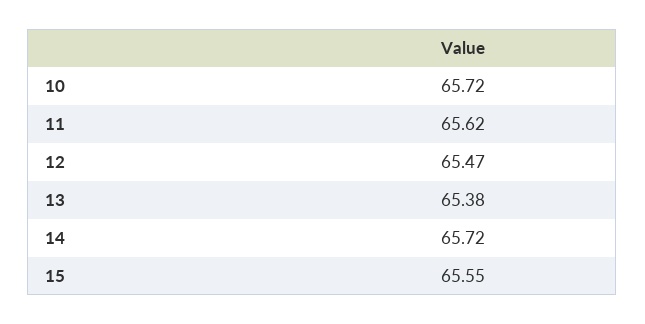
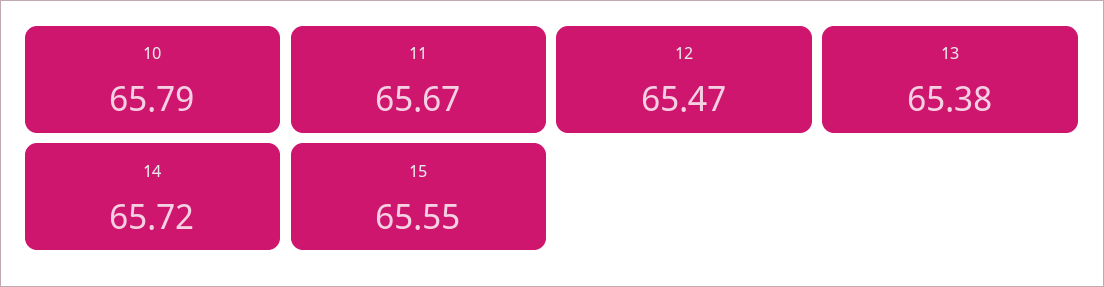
10: 65.72 -> 65.79
11: 65.62 -> 65.67

